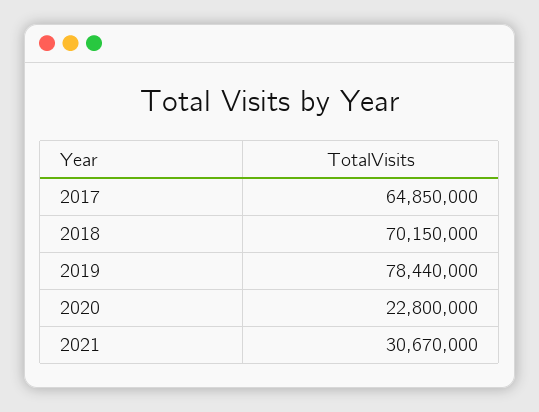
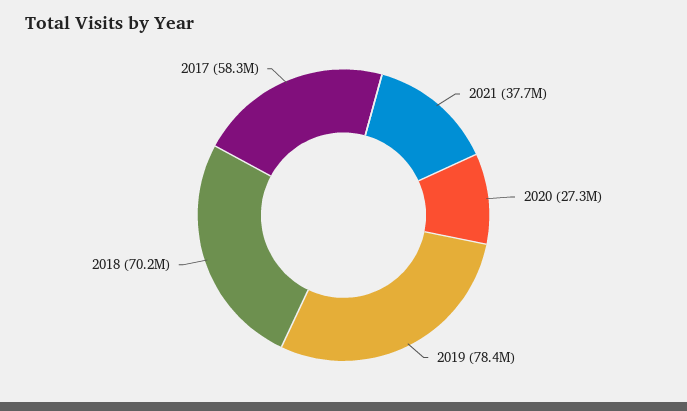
2017: 64850000 -> 58300000
2020: 22800000 -> 27300000
2021: 30670000 -> 37700000

